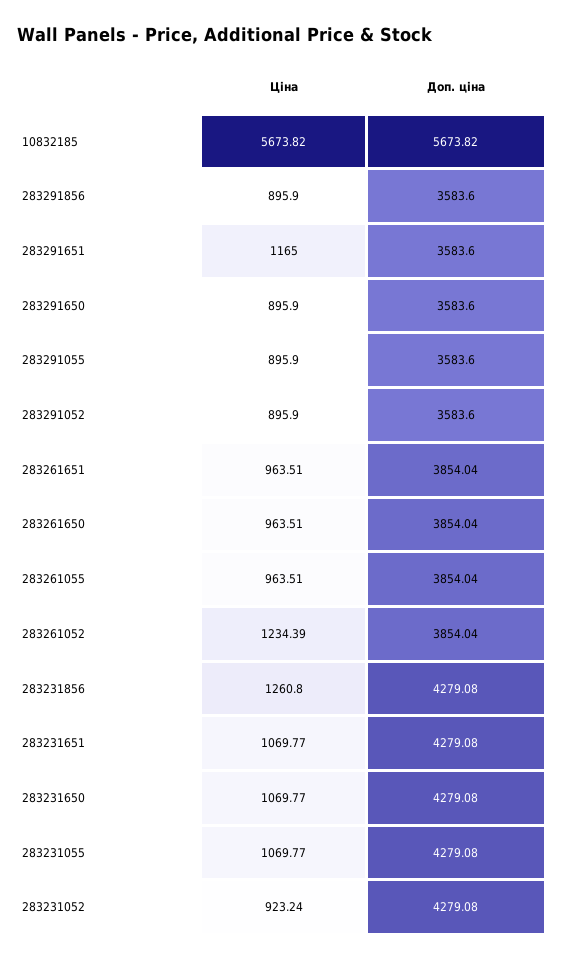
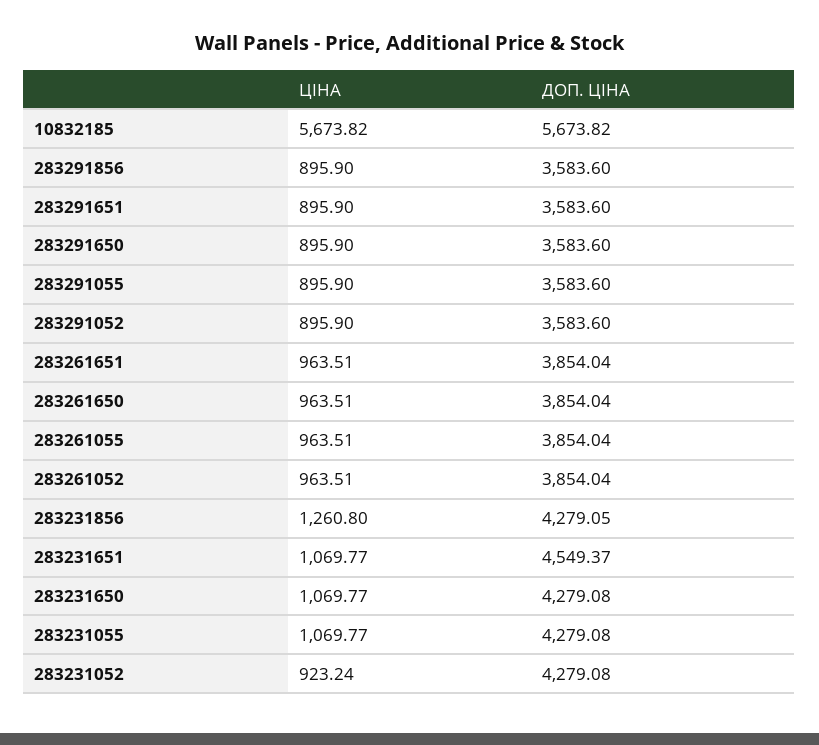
Ціна, 283291651: 1165 -> 895.9
Ціна, 283261052: 1234.39 -> 963.51
Доп. ціна, 283231856: 4279.08 -> 4279.05
Доп. ціна, 283231651: 4279.08 -> 4549.37

